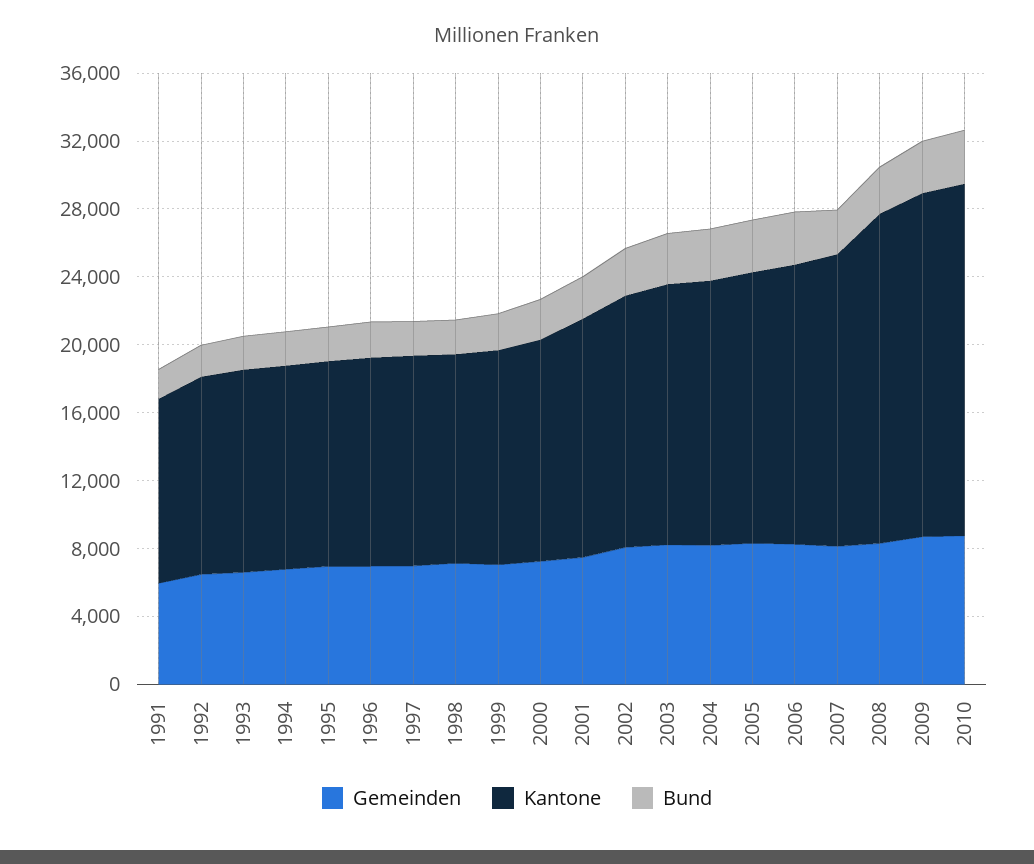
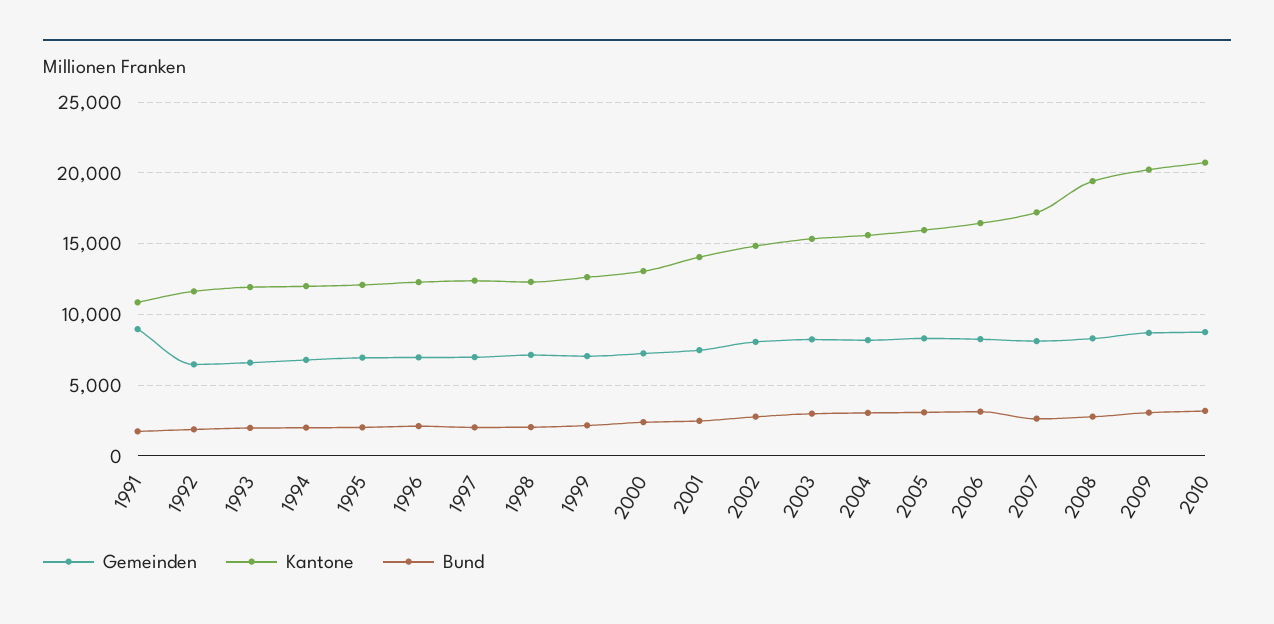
Gemeinden, 1991: 6000 -> 9000

